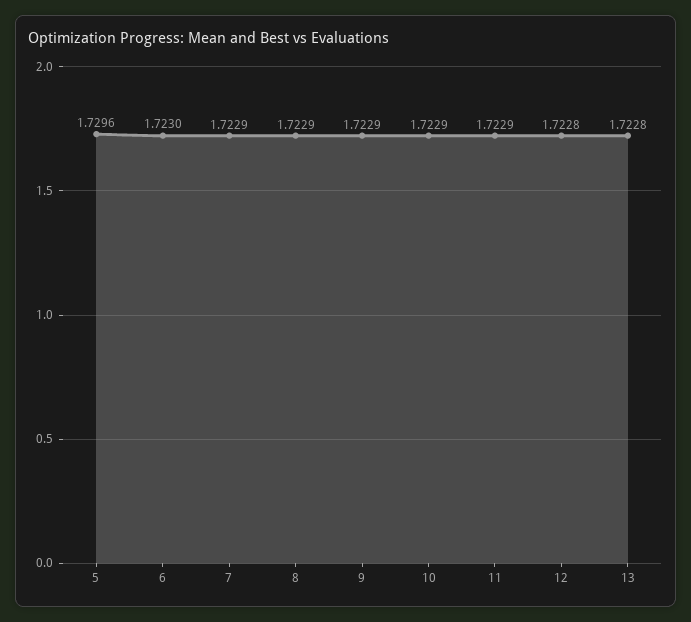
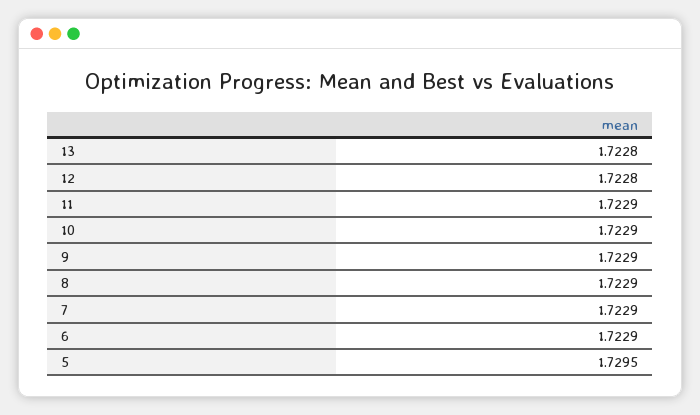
5: 1.7296 -> 1.7295
6: 1.723 -> 1.7229

